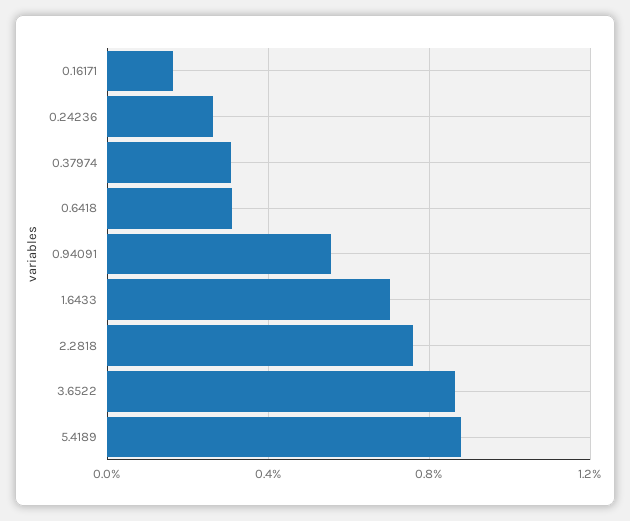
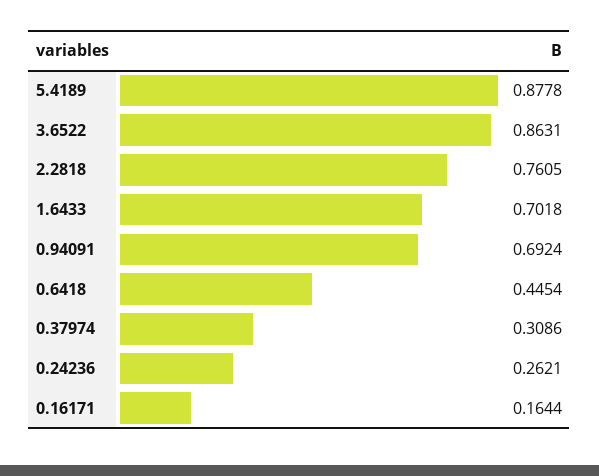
0.6418: 0.3 -> 0.4454
0.94091: 0.55 -> 0.6924

